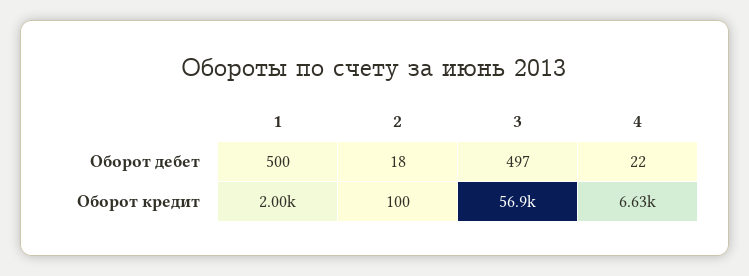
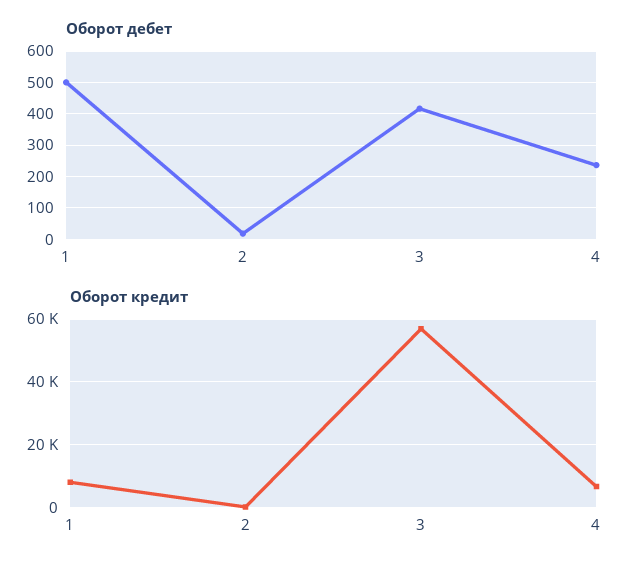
Оборот дебет, 3: 497 -> 420
Оборот дебет, 4: 22 -> 240
Оборот кредит, 1: 2000 -> 8000

